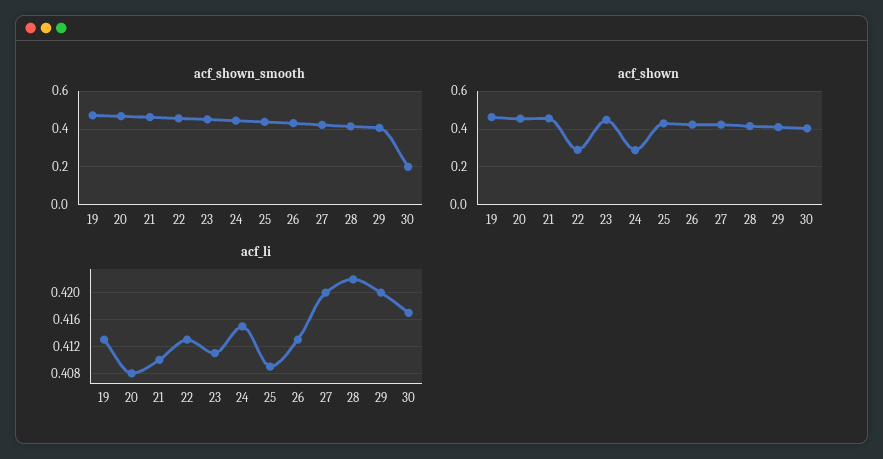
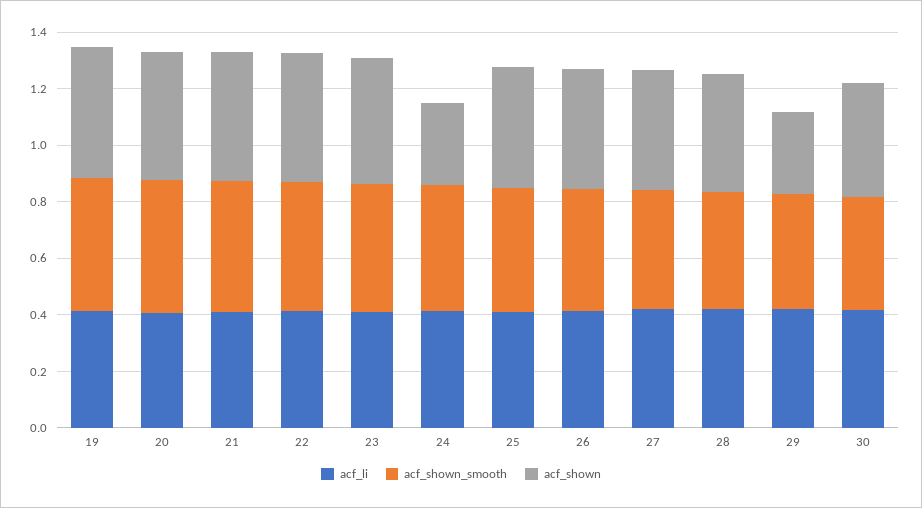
acf_shown_smooth, 30: 0.2 -> 0.4
acf_shown, 22: 0.3 -> 0.45
acf_shown, 29: 0.4 -> 0.3

